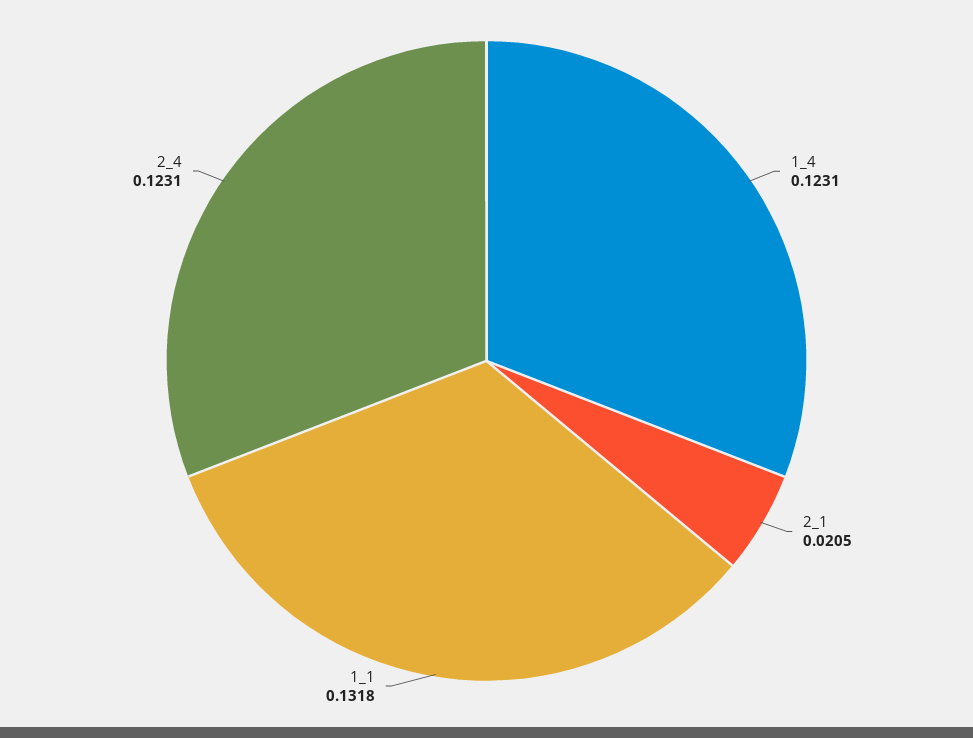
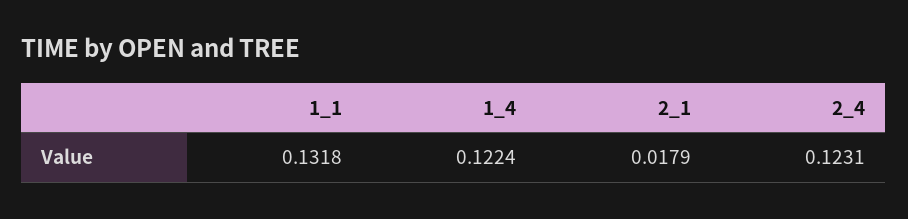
1_4: 0.1231 -> 0.1224
2_1: 0.0205 -> 0.0179

